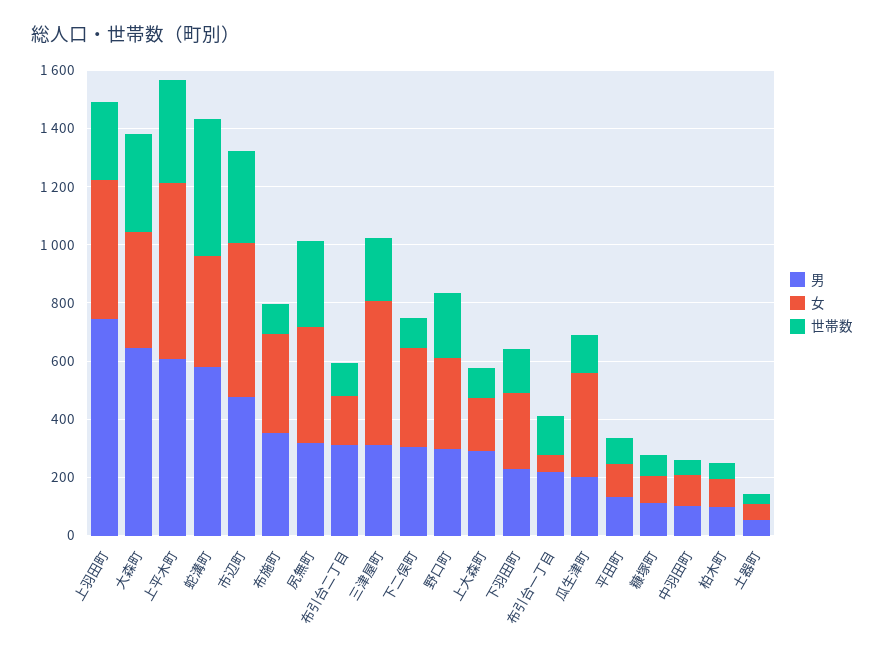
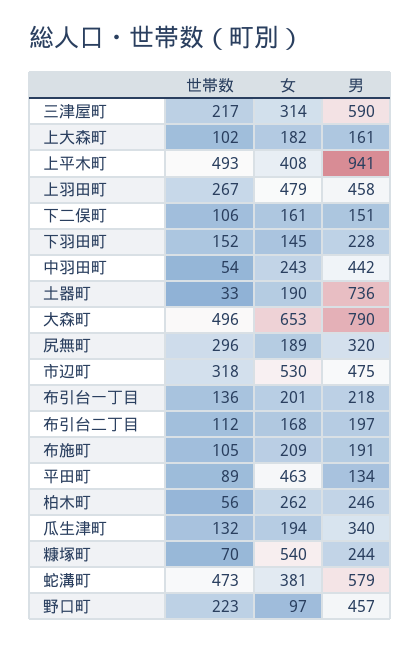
男, 上羽田町: 750 -> 458
男, 大森町: 650 -> 790
女, 大森町: 400 -> 653
世帯数, 大森町: 350 -> 496
男, 上平木町: 600 -> 941
女, 上平木町: 600 -> 408
世帯数, 上平木町: 350 -> 493
男, 布施町: 350 -> 191
女, 布施町: 350 -> 209
女, 尻無町: 400 -> 189
男, 布引台二丁目: 300 -> 197
男, 三津屋町: 300 -> 590
女, 三津屋町: 500 -> 314
男, 下二俣町: 300 -> 151
女, 下二俣町: 350 -> 161
男, 野口町: 300 -> 457
女, 野口町: 300 -> 97
男, 上大森町: 300 -> 161
女, 下羽田町: 250 -> 145
女, 布引台一丁目: 50 -> 201
男, 瓜生津町: 200 -> 340
女, 瓜生津町: 350 -> 194
女, 平田町: 100 -> 463
男, 糠塚町: 100 -> 244
女, 糠塚町: 100 -> 540
男, 中羽田町: 100 -> 442
女, 中羽田町: 100 -> 243
男, 柏木町: 100 -> 246
女, 柏木町: 100 -> 262
男, 土器町: 50 -> 736
女, 土器町: 50 -> 190

